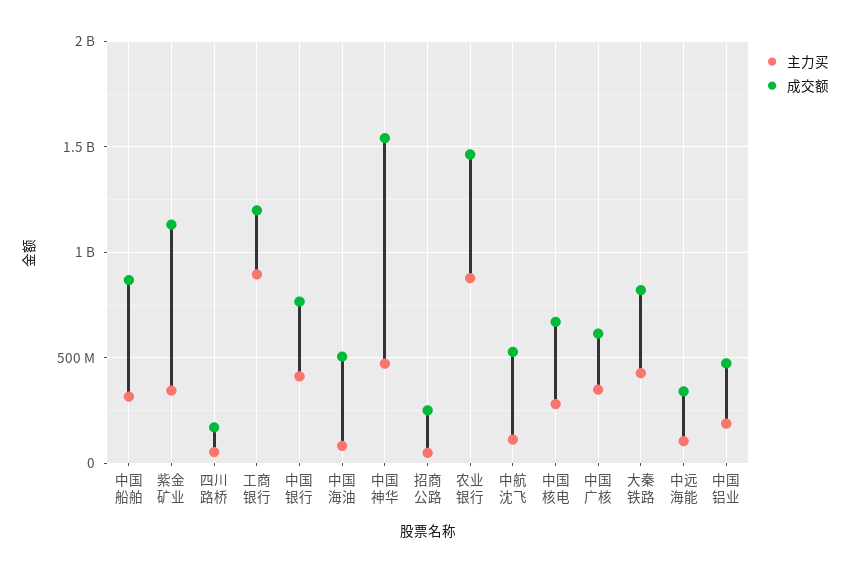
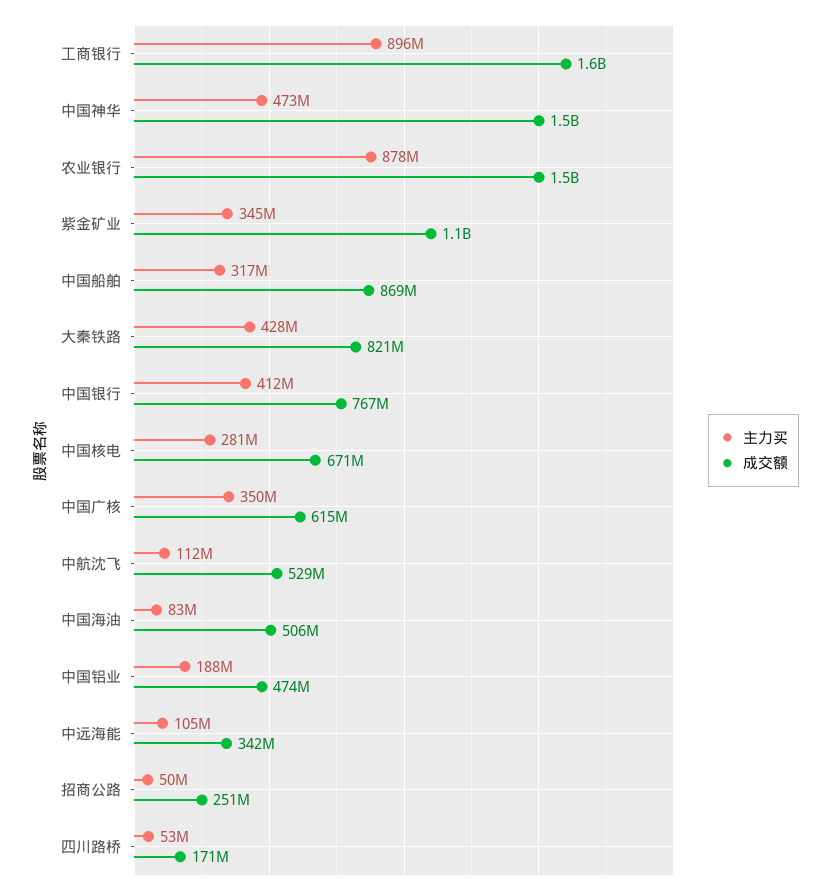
成交额, 工商银行: 1200000000 -> 1600000000

